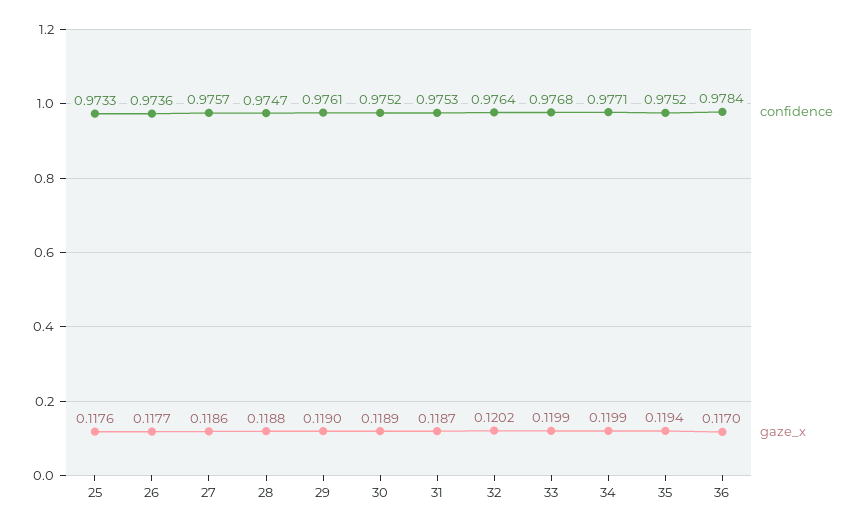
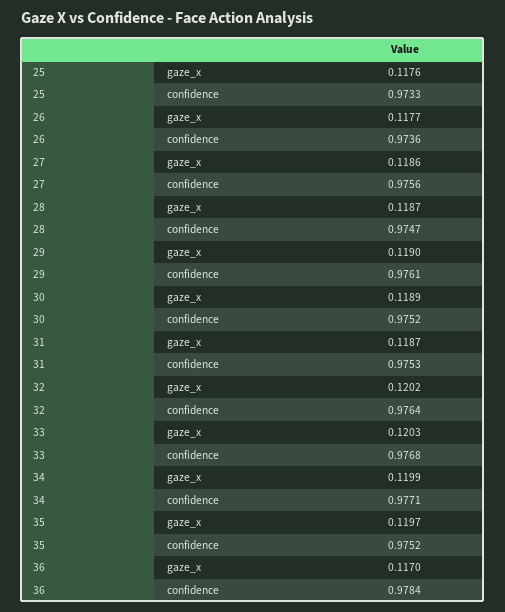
confidence, 27: 0.9757 -> 0.9756
gaze_x, 28: 0.1188 -> 0.1187
gaze_x, 33: 0.1199 -> 0.1203
gaze_x, 35: 0.1194 -> 0.1197

